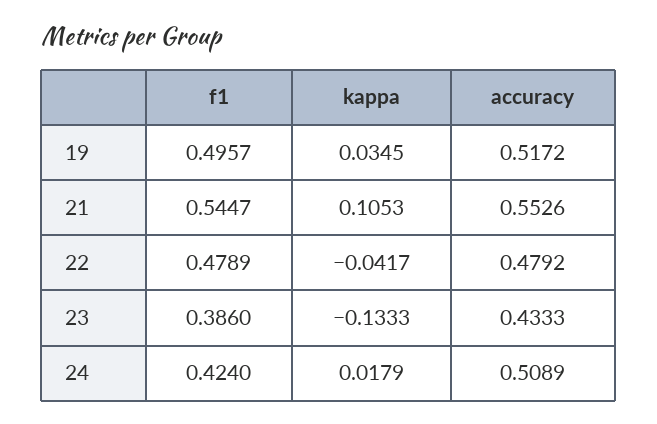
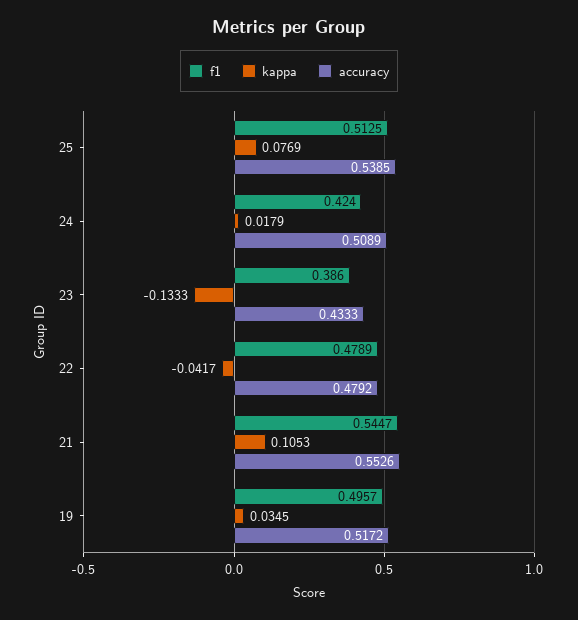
f1, 25: none -> 0.5125
kappa, 25: none -> 0.0769
accuracy, 25: none -> 0.5385

